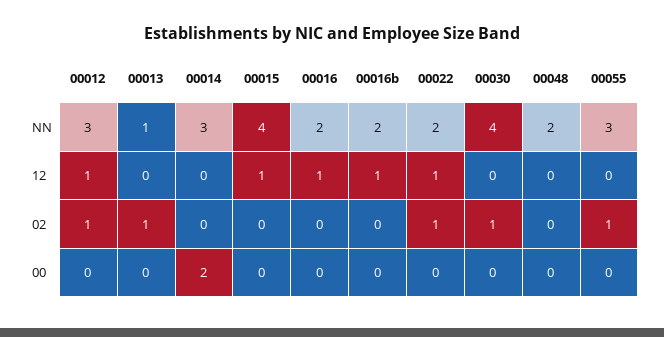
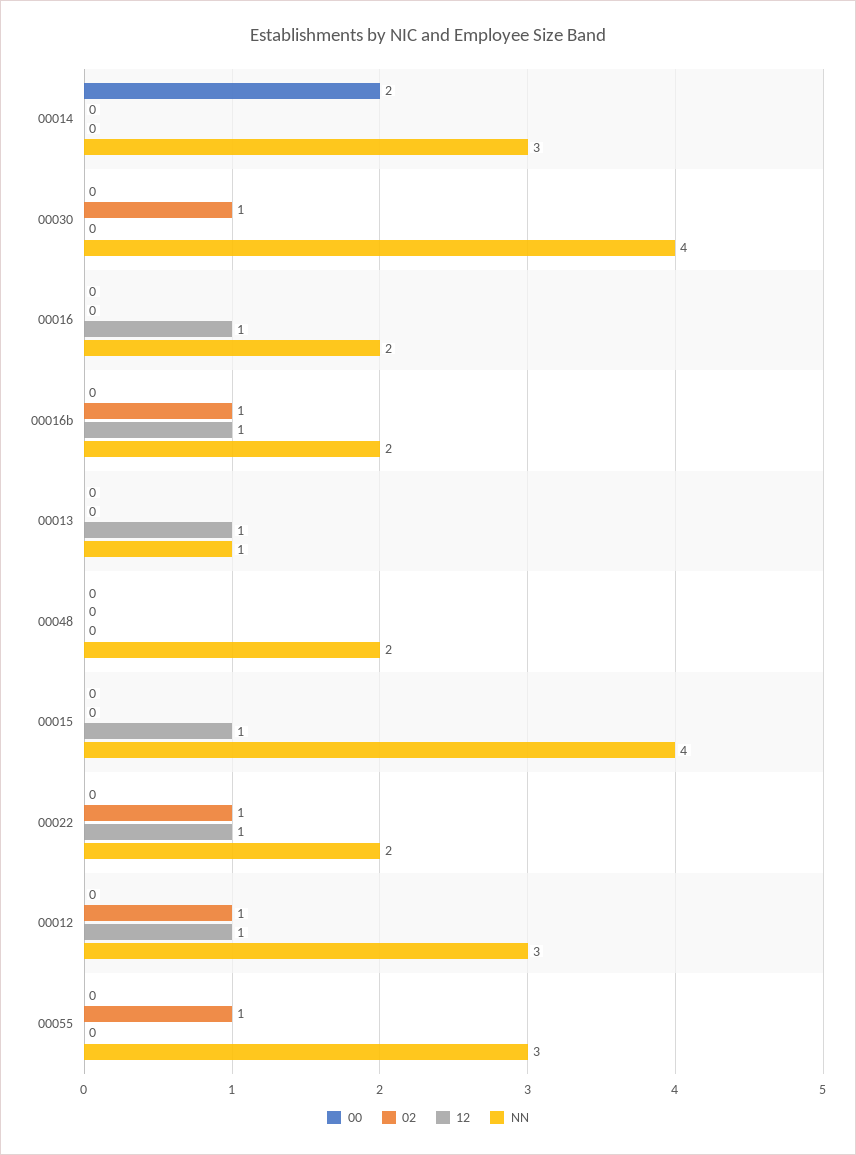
12, 00013: 0 -> 1
02, 00013: 1 -> 0
02, 00016b: 0 -> 1

